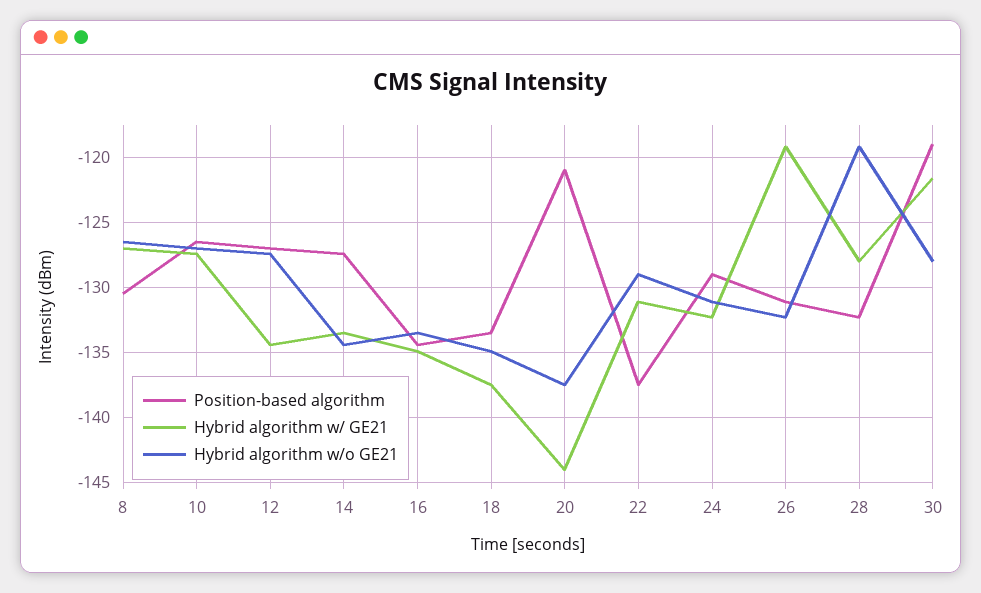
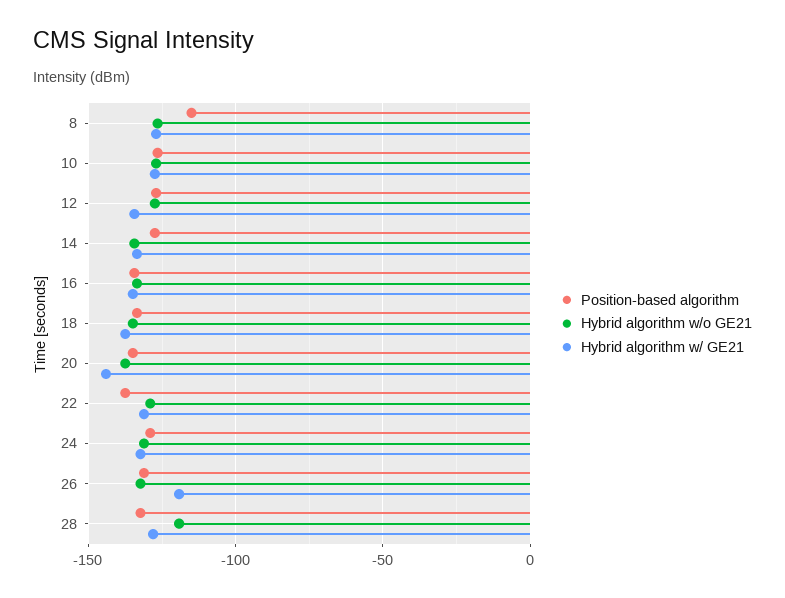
Position-based algorithm, 8: -130.5 -> -115
Position-based algorithm, 20: -121 -> -135
Position-based algorithm, 30: -119 -> none
Hybrid algorithm w/ GE21, 30: -121.5 -> none
Hybrid algorithm w/o GE21, 30: -128 -> none

